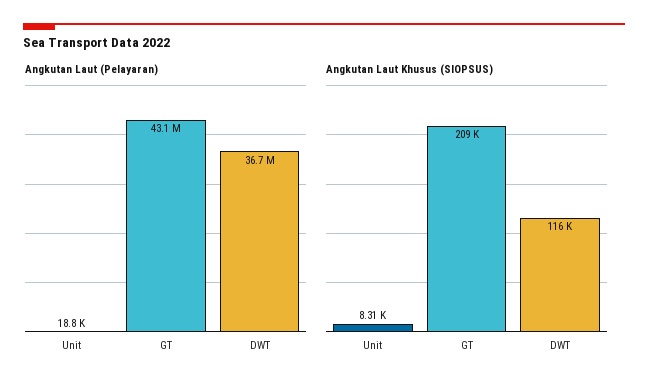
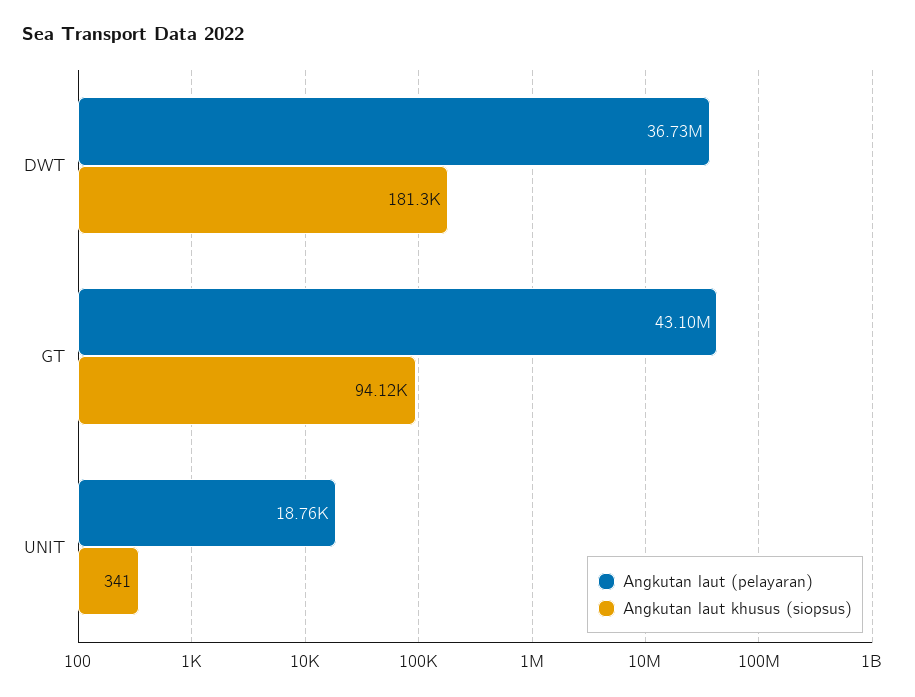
Angkutan Laut Khusus (SIOPSUS), Unit: 8310 -> 341
Angkutan Laut Khusus (SIOPSUS), GT: 209000 -> 94120
Angkutan Laut Khusus (SIOPSUS), DWT: 116000 -> 181300

